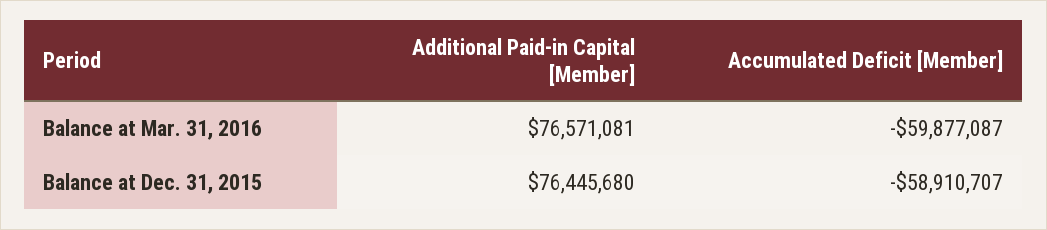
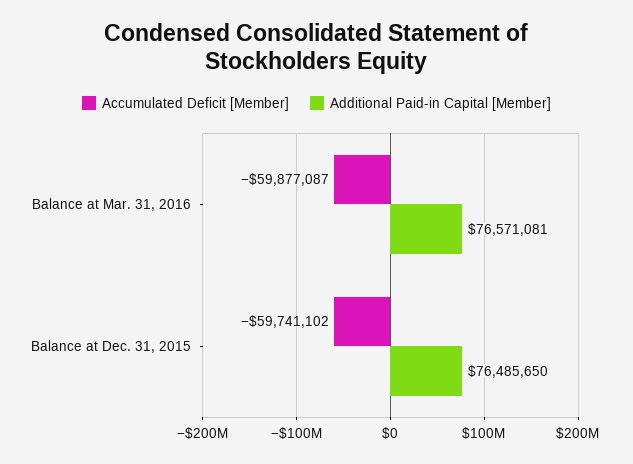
Additional Paid-in Capital [Member], Balance at Dec. 31, 2015: 76445680 -> 76485650
Accumulated Deficit [Member], Balance at Dec. 31, 2015: -58910707 -> -59741102

